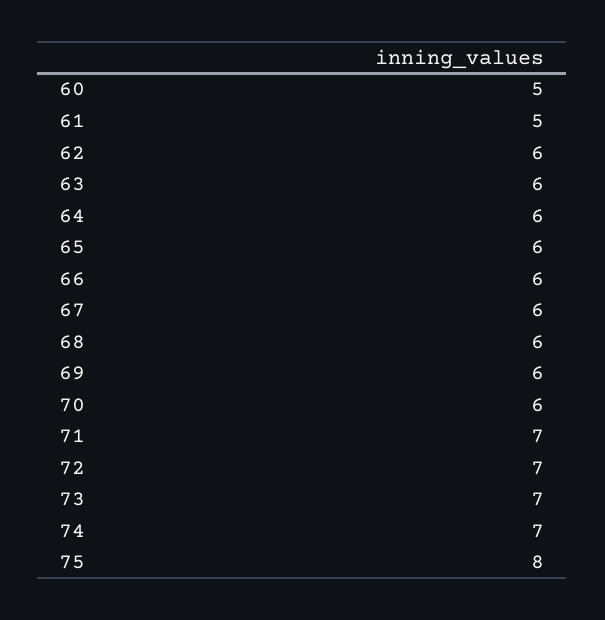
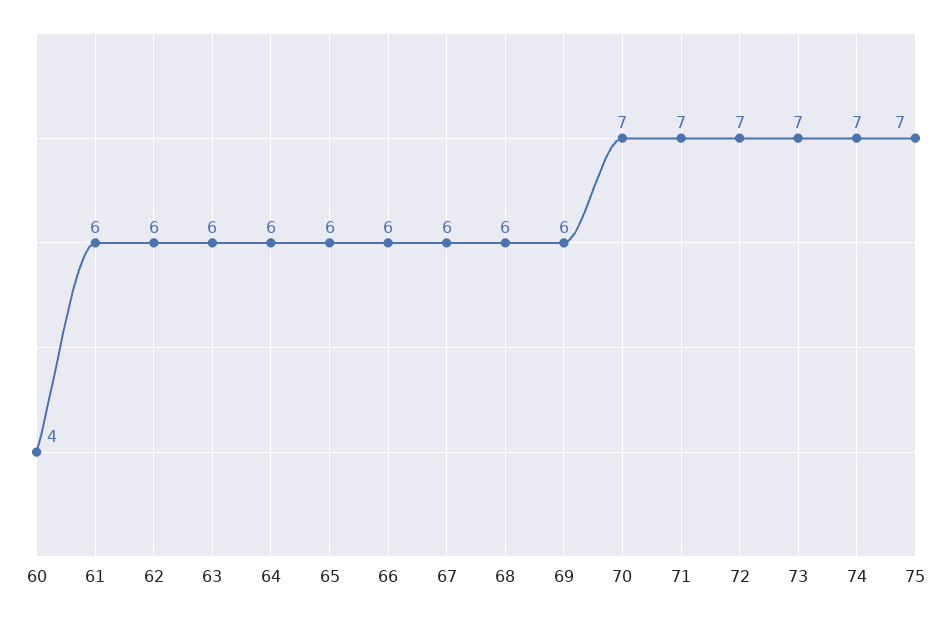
60: 5 -> 4
61: 5 -> 6
70: 6 -> 7
75: 8 -> 7

